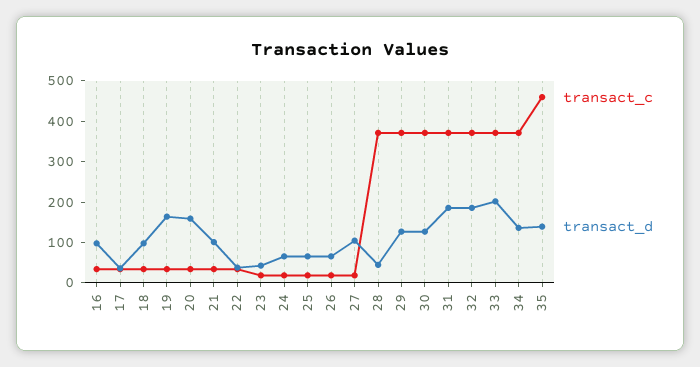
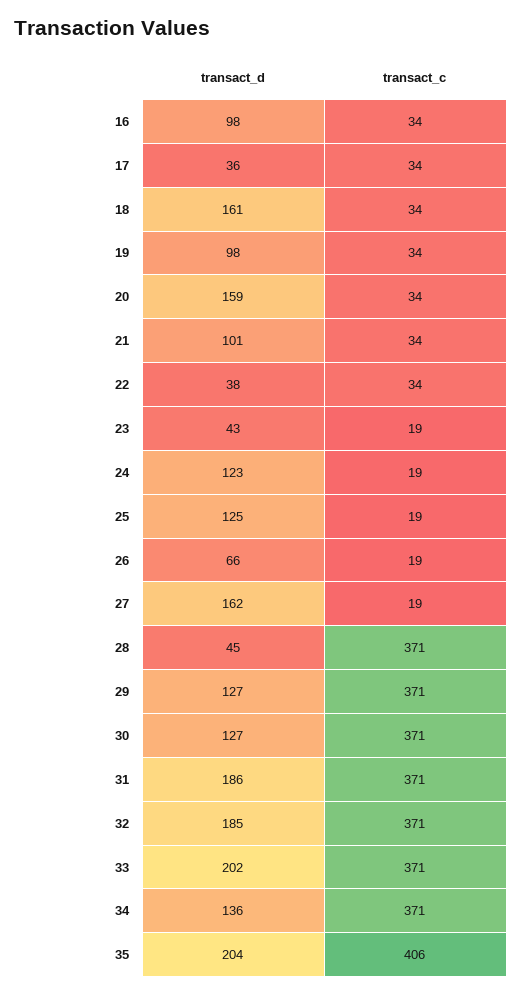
transact_d, 18: 100 -> 161
transact_d, 19: 160 -> 98
transact_d, 24: 60 -> 123
transact_d, 25: 60 -> 125
transact_d, 27: 100 -> 162
transact_c, 35: 460 -> 406
transact_d, 35: 140 -> 204

